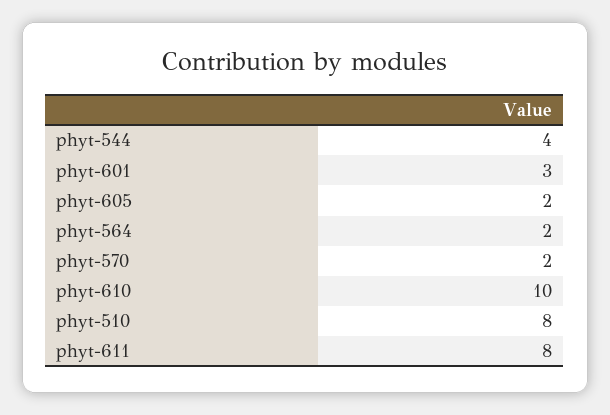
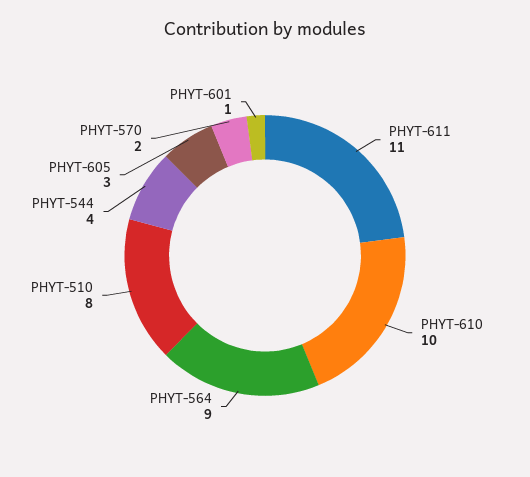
phyt-601: 3 -> 1
phyt-605: 2 -> 3
phyt-564: 2 -> 9
phyt-611: 8 -> 11

